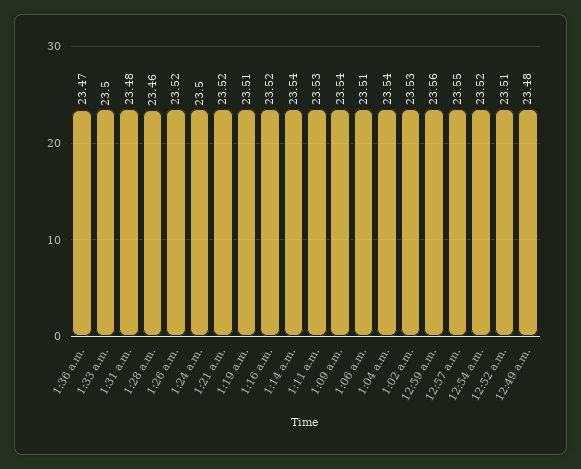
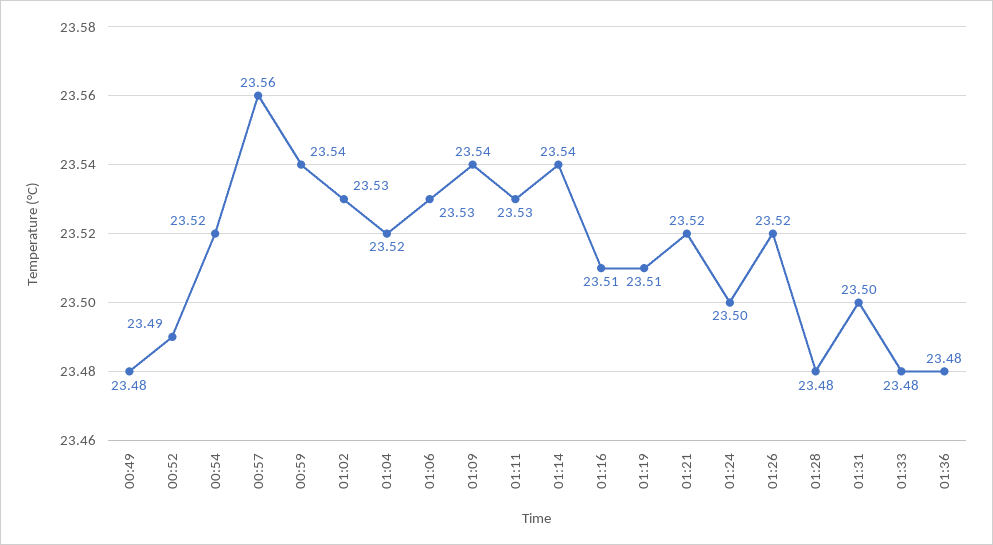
1:36 a.m.: 23.47 -> 23.48
1:33 a.m.: 23.5 -> 23.48
1:31 a.m.: 23.48 -> 23.5
1:28 a.m.: 23.46 -> 23.48
1:16 a.m.: 23.52 -> 23.51
1:06 a.m.: 23.51 -> 23.53
1:04 a.m.: 23.54 -> 23.52
12:59 a.m.: 23.56 -> 23.54
12:57 a.m.: 23.55 -> 23.56
12:52 a.m.: 23.51 -> 23.49

